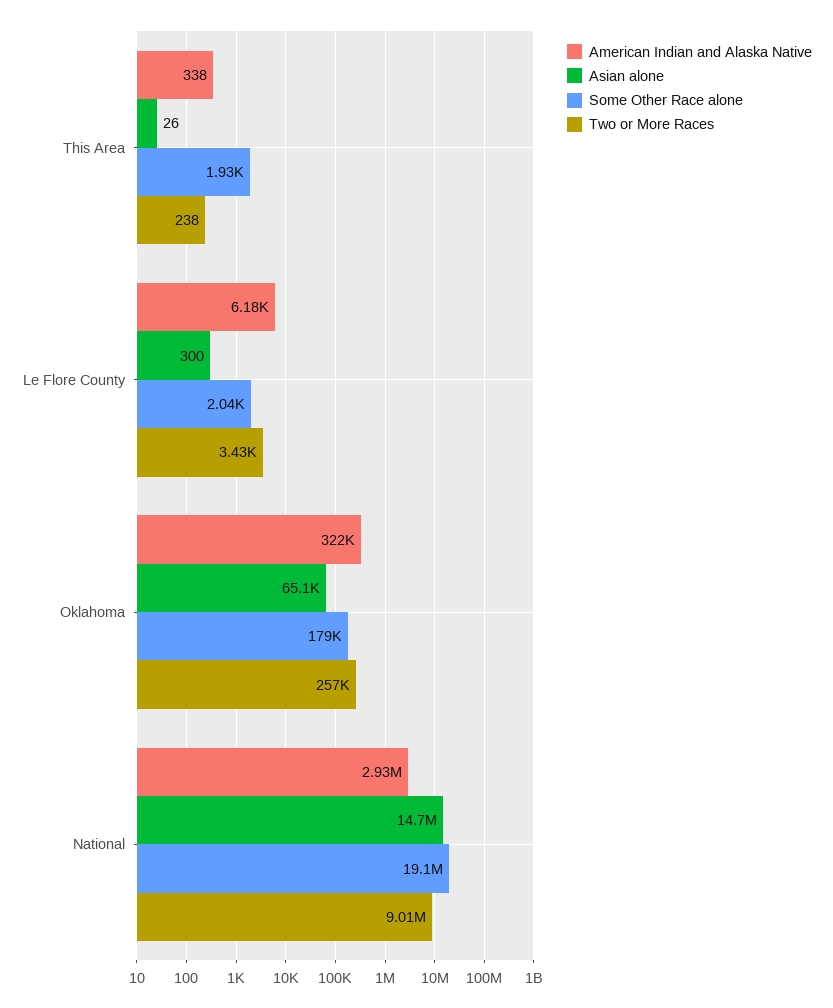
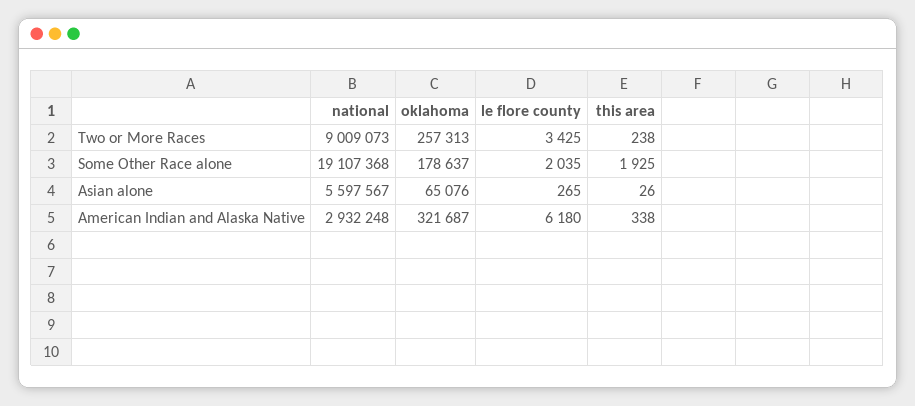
Asian alone, Le Flore County: 300 -> 265
Asian alone, National: 14700000 -> 5597567

